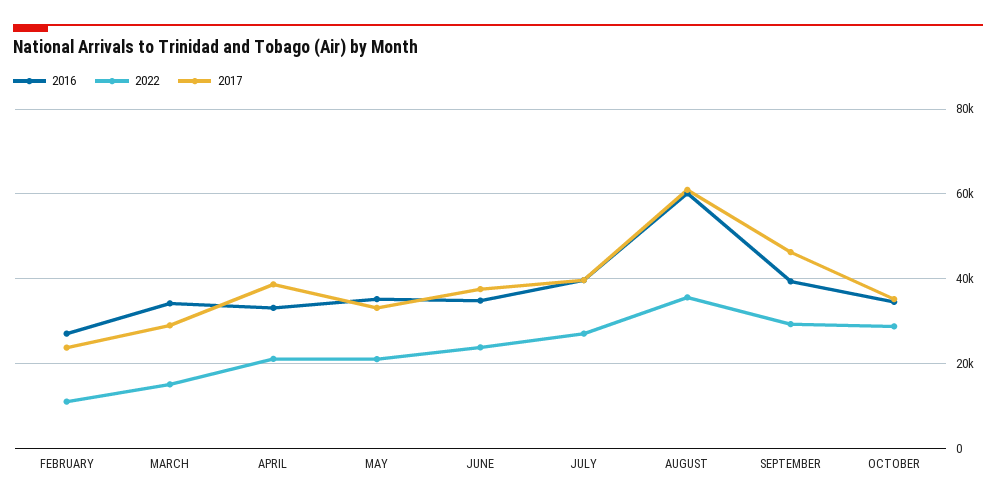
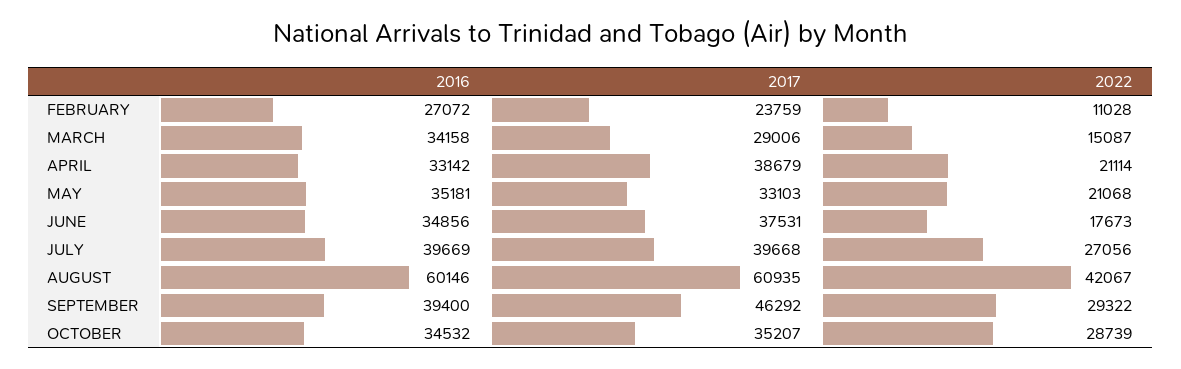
2022, JUNE: 24000 -> 17673
2022, AUGUST: 36000 -> 42067

